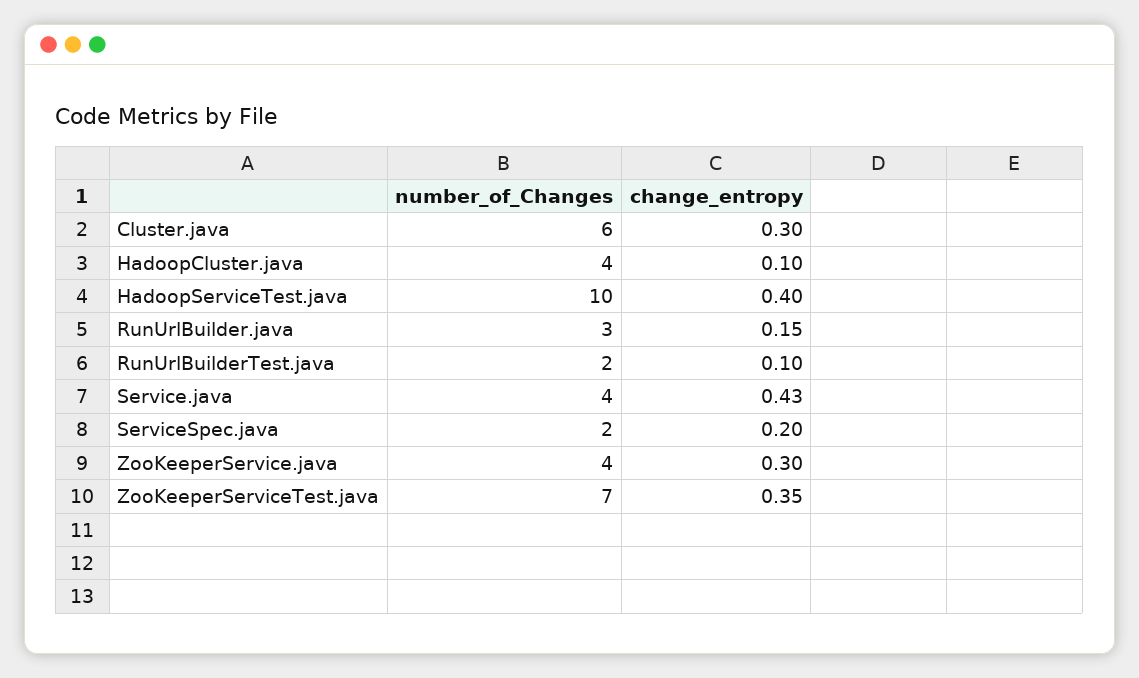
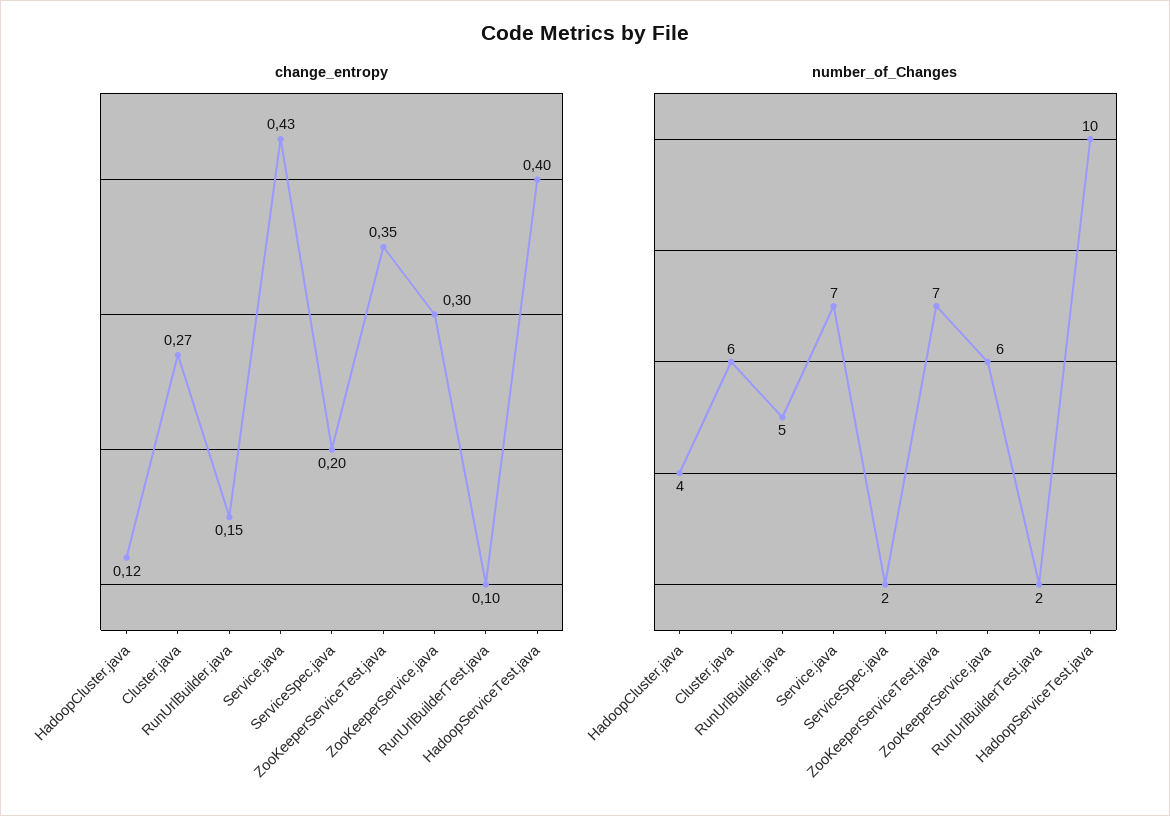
change_entropy, Cluster.java: 0.3 -> 0.27
change_entropy, HadoopCluster.java: 0.1 -> 0.12
number_of_Changes, RunUrlBuilder.java: 3 -> 5
number_of_Changes, Service.java: 4 -> 7
number_of_Changes, ZooKeeperService.java: 4 -> 6

